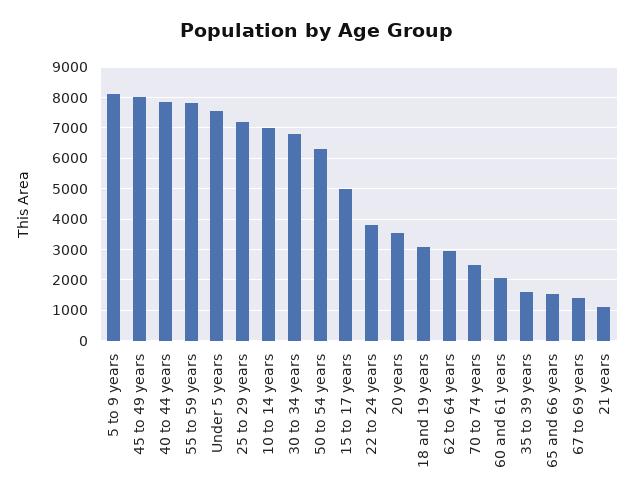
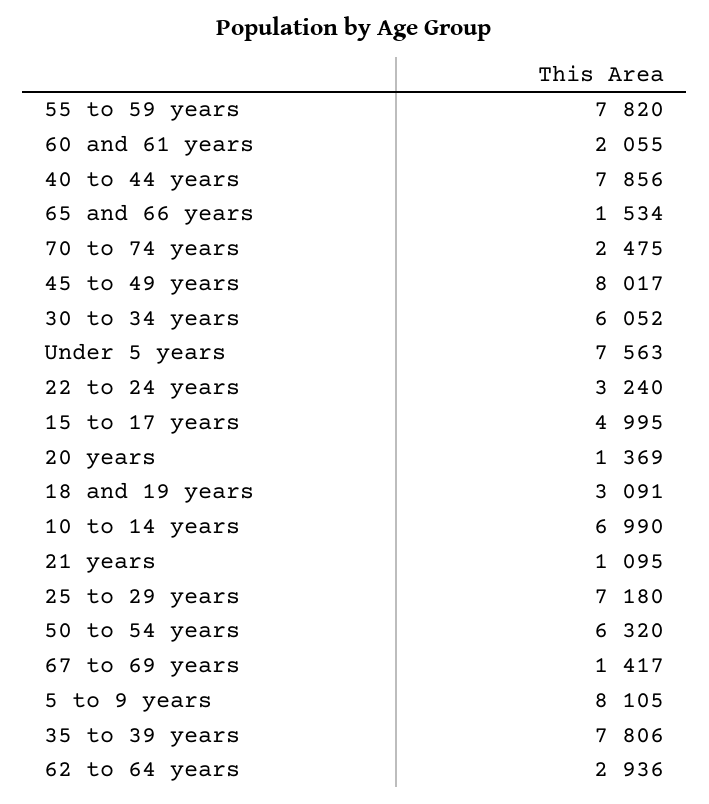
30 to 34 years: 6800 -> 6052
22 to 24 years: 3800 -> 3240
20 years: 3600 -> 1369
35 to 39 years: 1600 -> 7806

